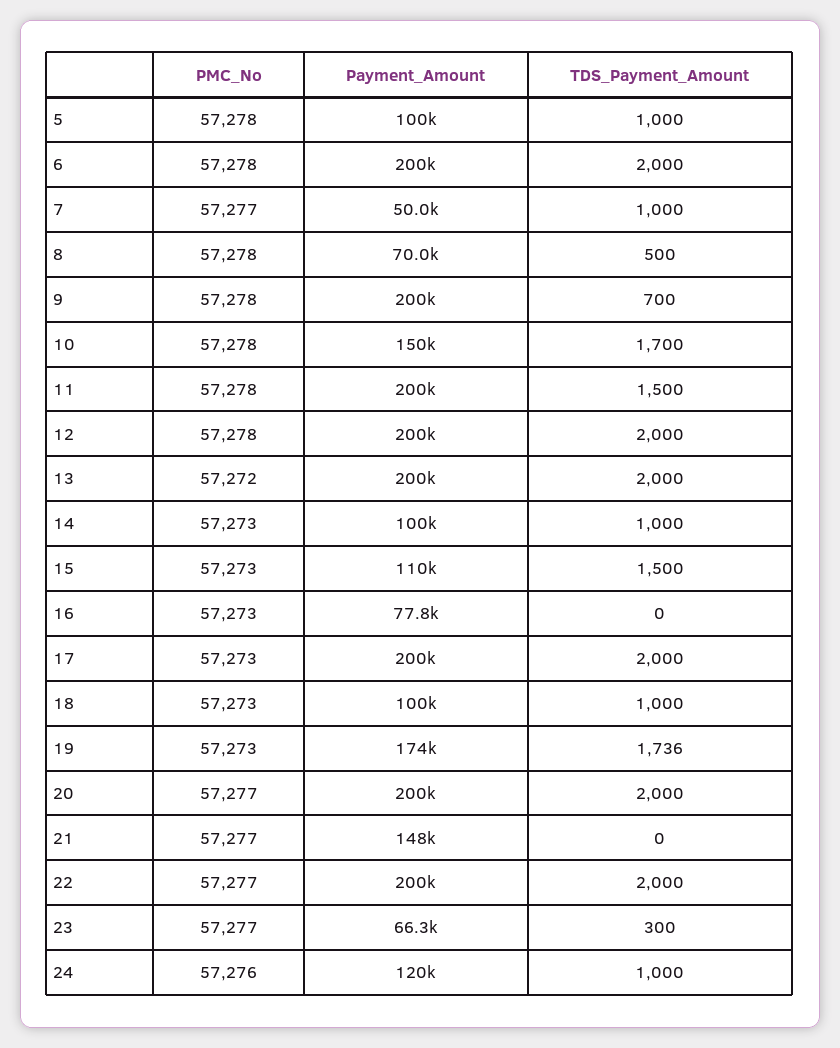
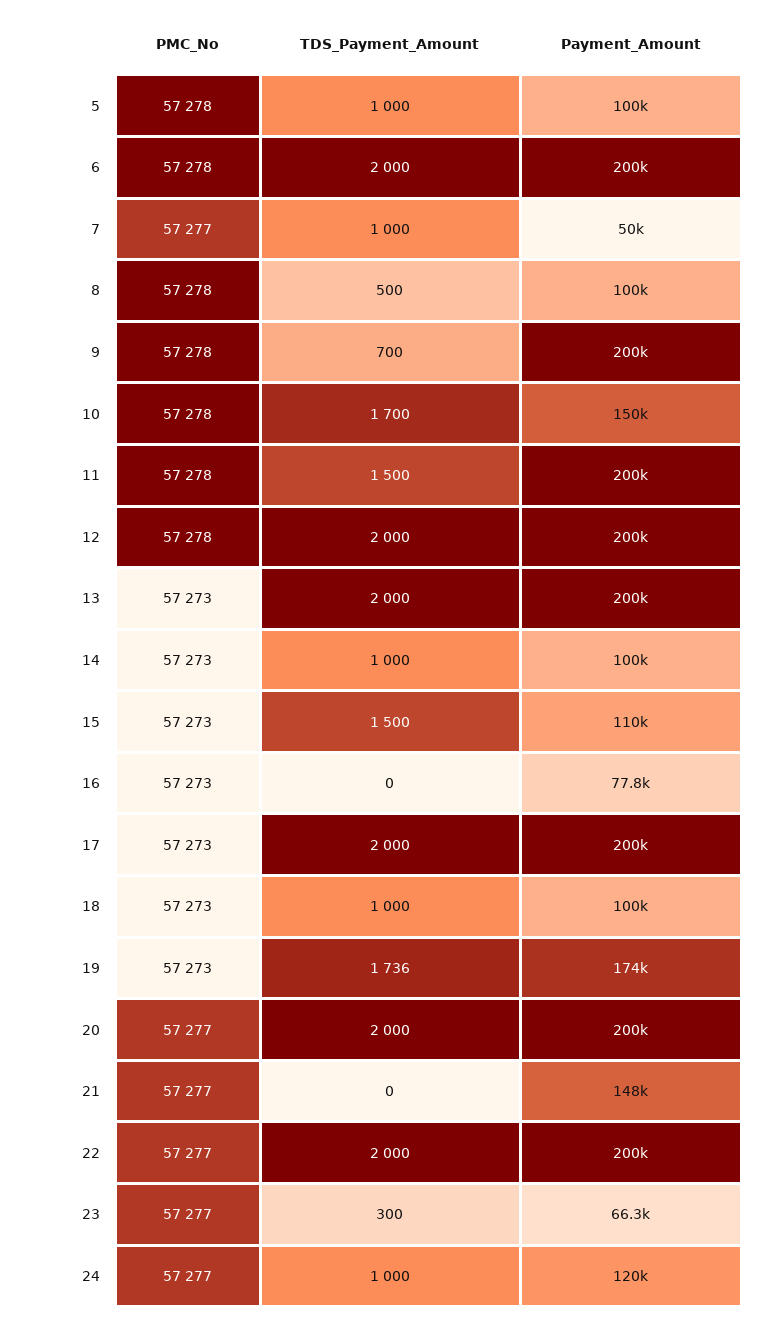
Payment_Amount, 8: 70000 -> 100000
PMC_No, 13: 57272 -> 57273
PMC_No, 24: 57276 -> 57277

